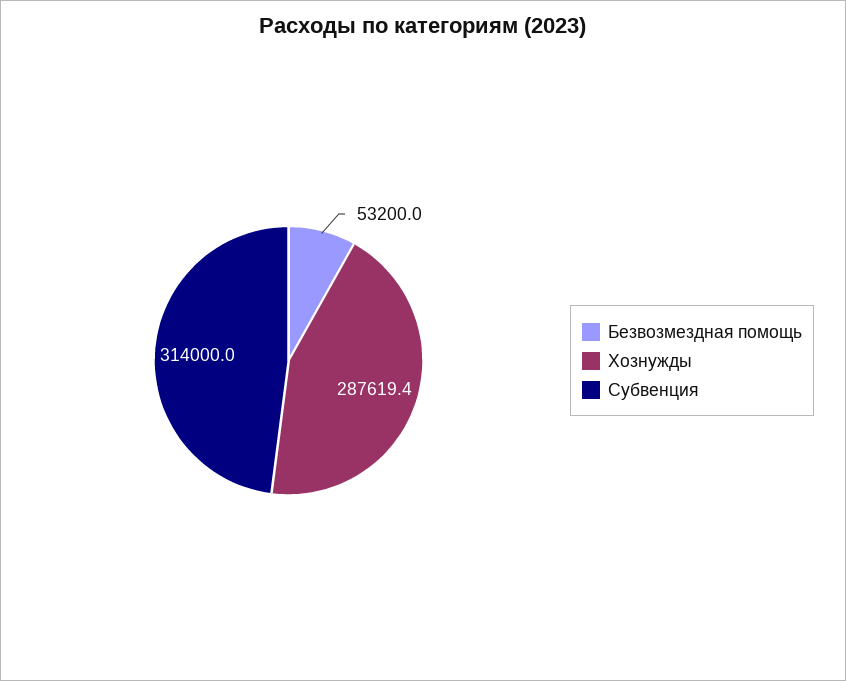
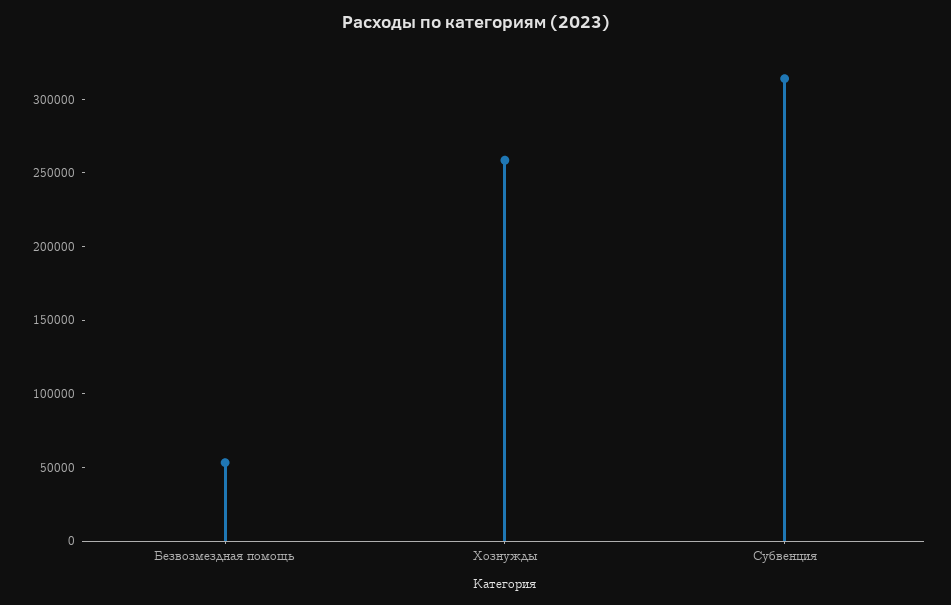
Хознужды: 287619.4 -> 260000

